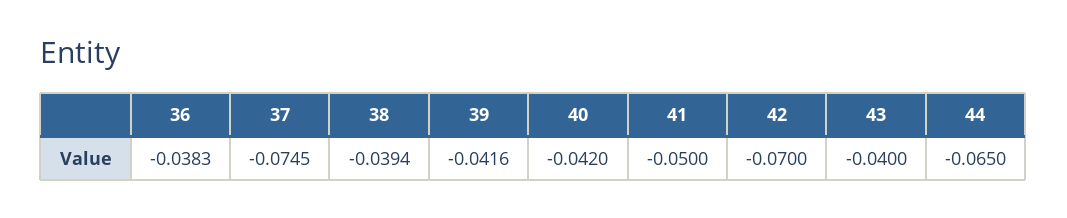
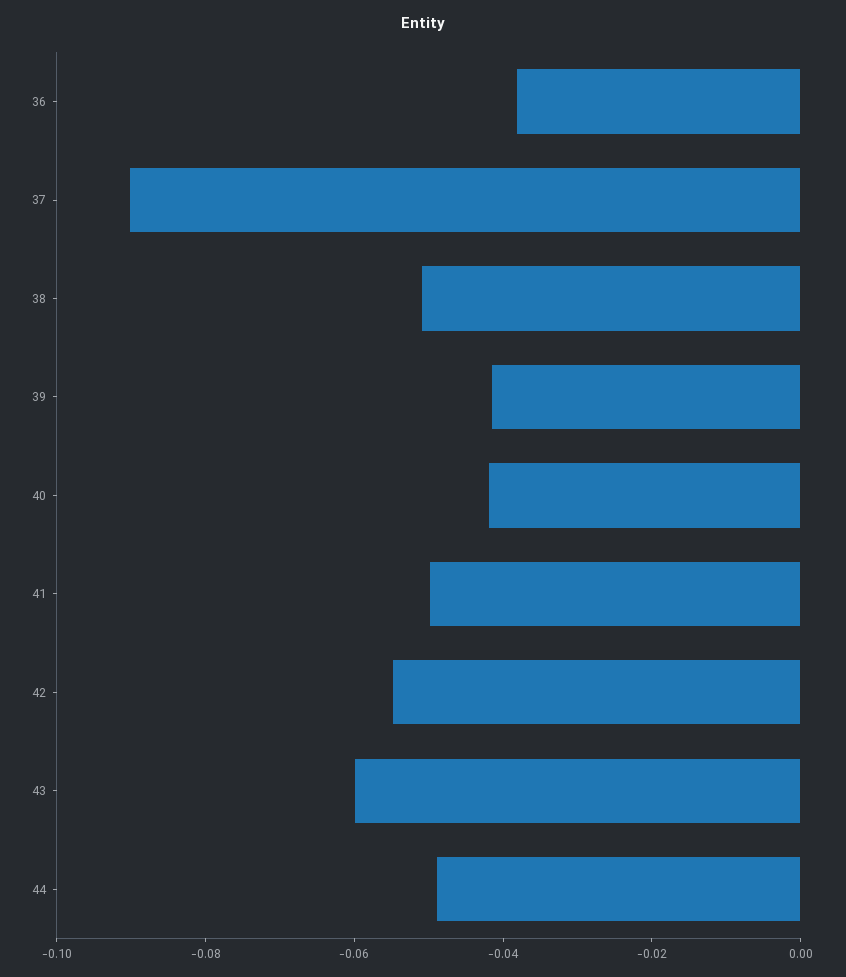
37: -0.0745 -> -0.09
38: -0.0394 -> -0.05
42: -0.07 -> -0.055
43: -0.04 -> -0.06
44: -0.065 -> -0.05

